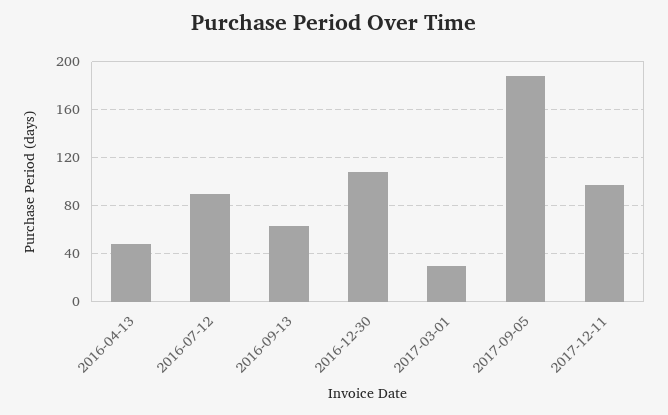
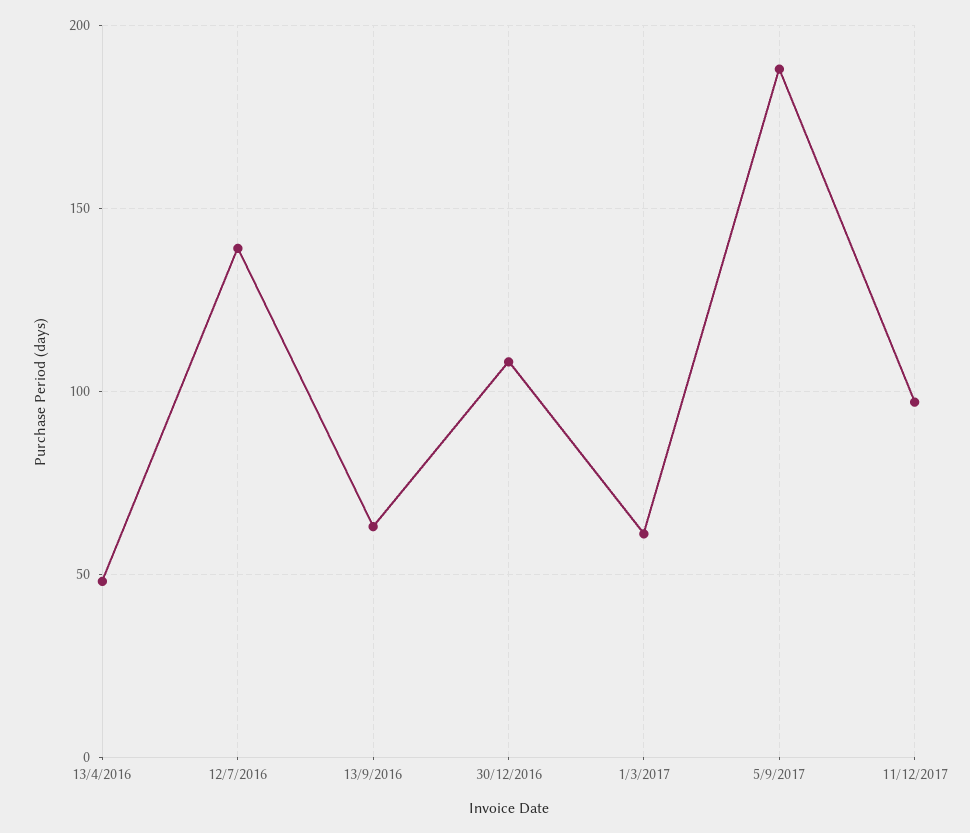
2016-07-12: 90 -> 140
2017-03-01: 30 -> 60

